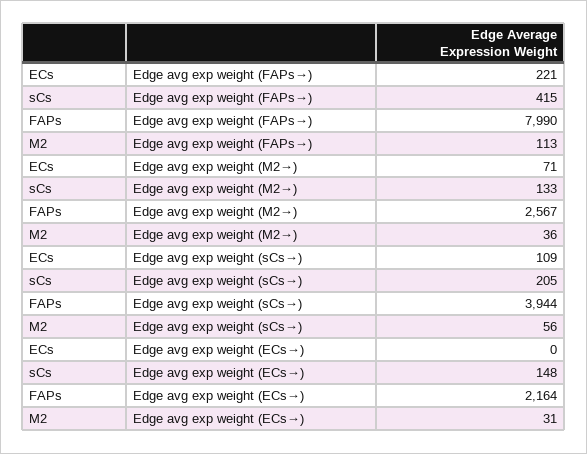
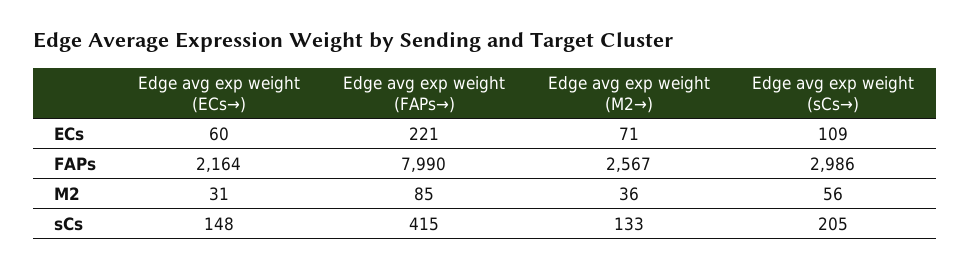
M2, Edge avg exp weight (FAPs→): 113 -> 85
FAPs, Edge avg exp weight (sCs→): 3944 -> 2986
ECs, Edge avg exp weight (ECs→): 0 -> 60

